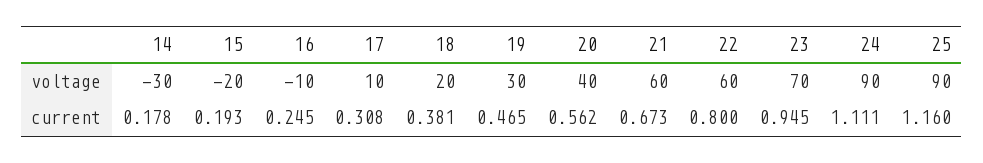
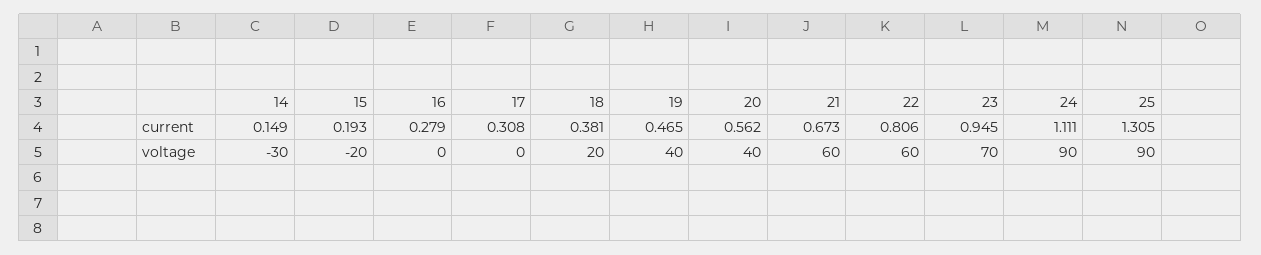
16, voltage: -10 -> 0
17, voltage: 10 -> 0
19, voltage: 30 -> 40
14, current: 0.178 -> 0.149
16, current: 0.245 -> 0.279
22, current: 0.8 -> 0.806
25, current: 1.16 -> 1.305

